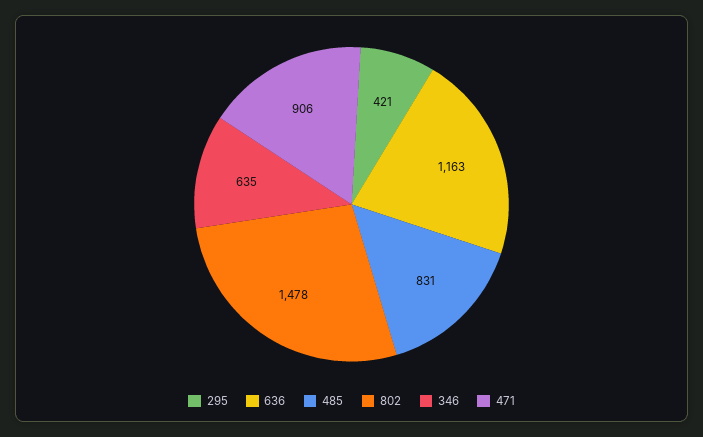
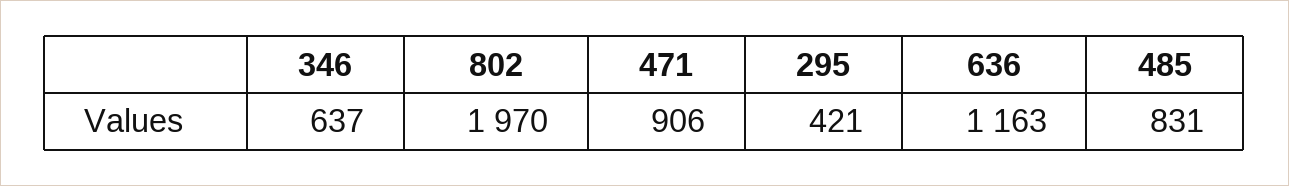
802: 1478 -> 1970
346: 635 -> 637

